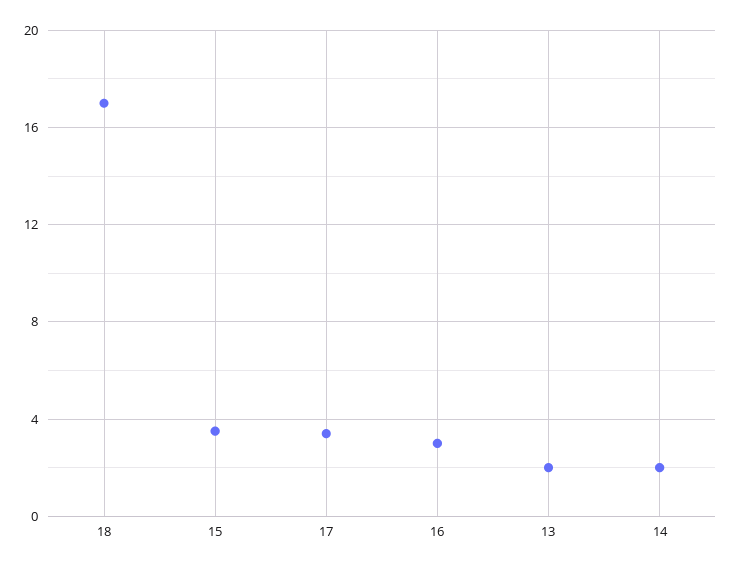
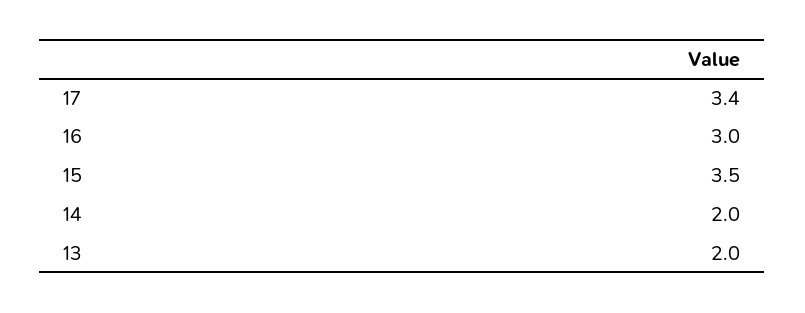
18: 17 -> none

